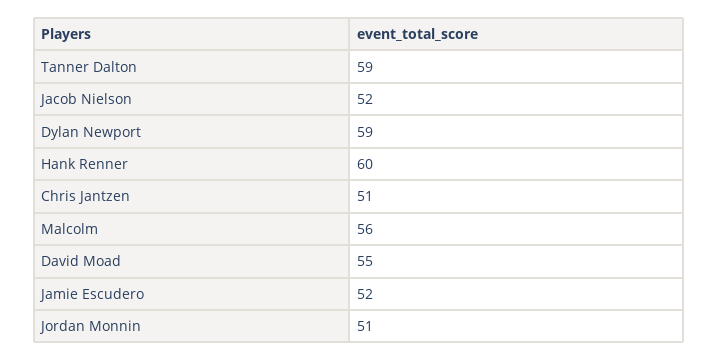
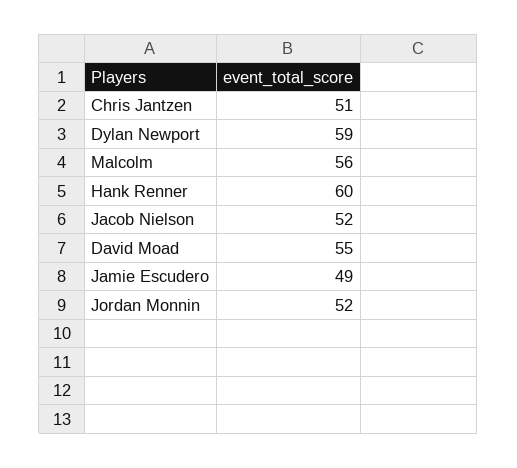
Tanner Dalton: 59 -> none
Jamie Escudero: 52 -> 49
Jordan Monnin: 51 -> 52

